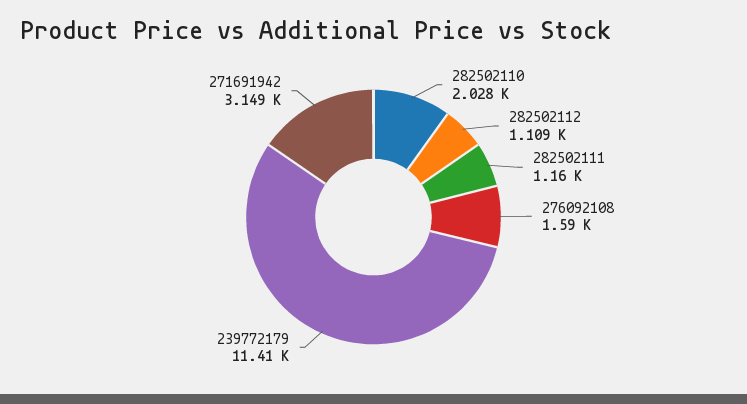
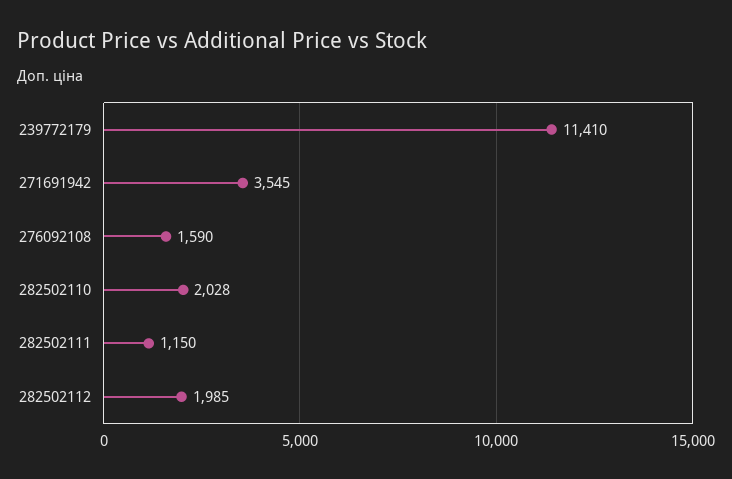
282502112: 1109 -> 1985
282502111: 1160 -> 1150
271691942: 3149 -> 3545

